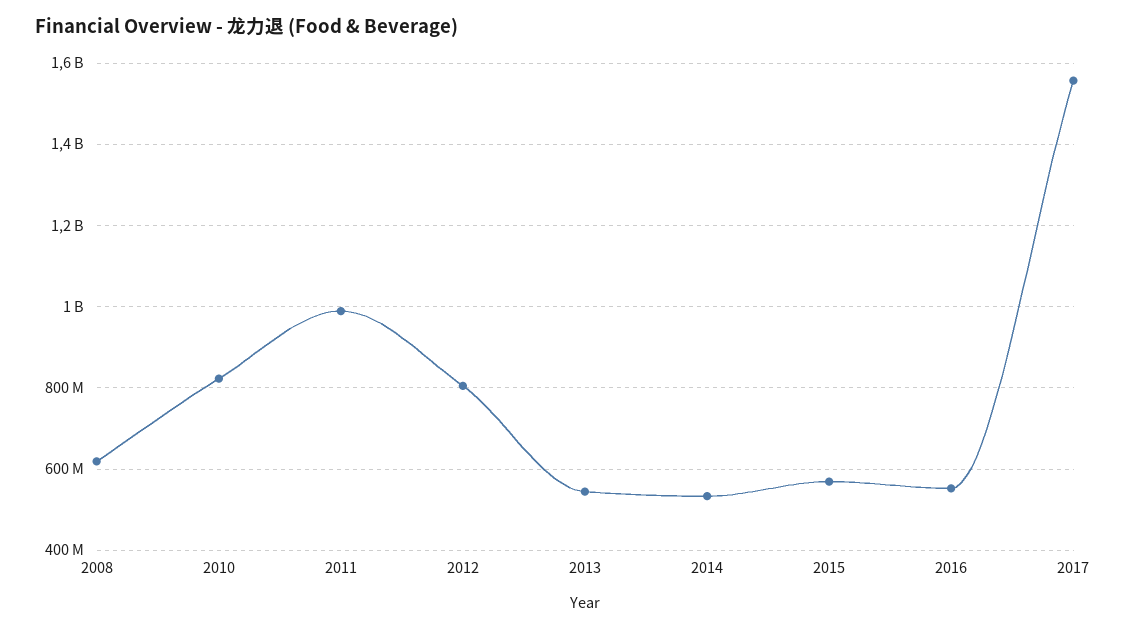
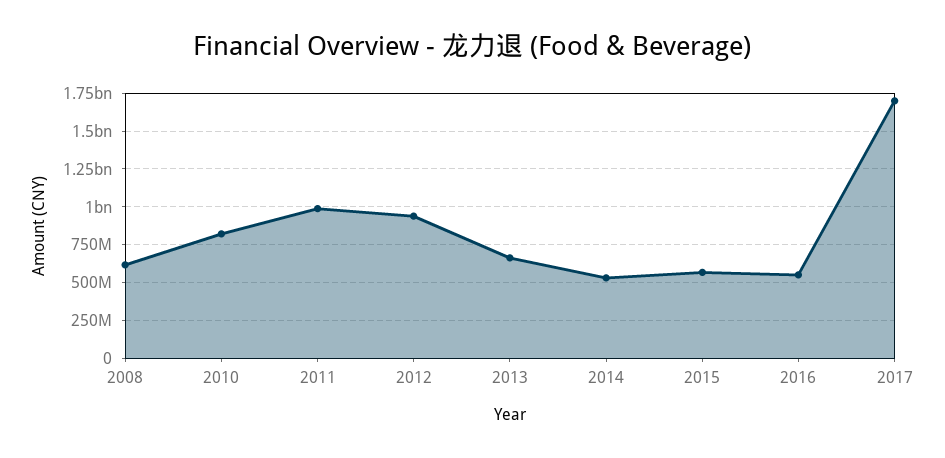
2012: 800000000 -> 950000000
2013: 540000000 -> 650000000
2017: 1560000000 -> 1700000000

